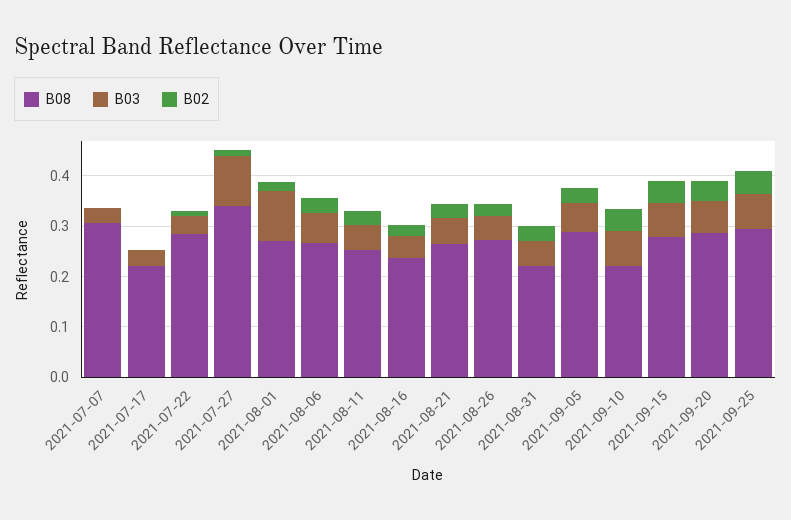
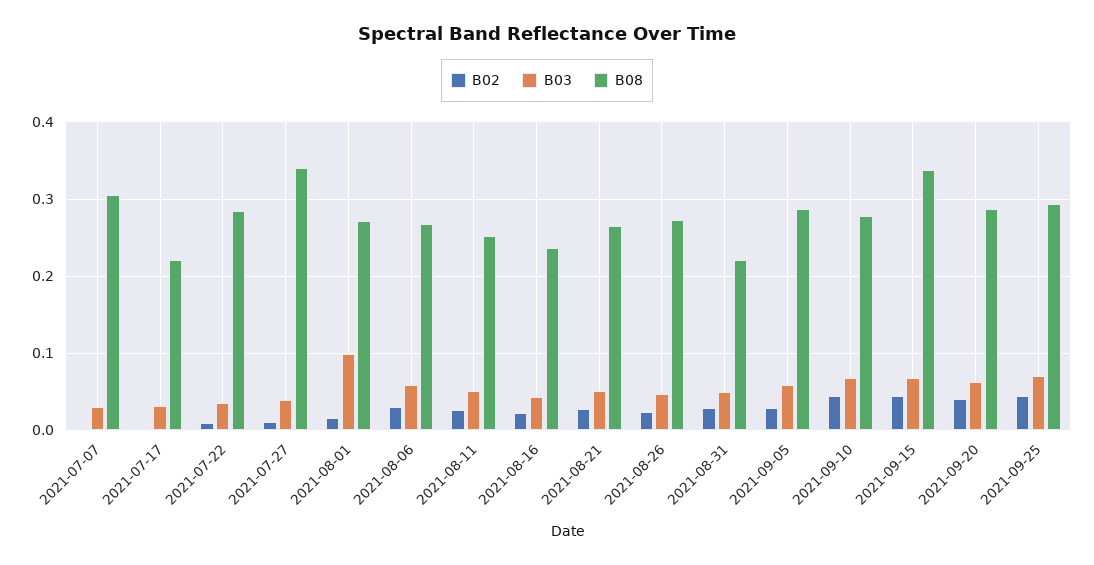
B03, 2021-07-27: 0.1 -> 0.04
B08, 2021-09-10: 0.22 -> 0.28
B08, 2021-09-15: 0.28 -> 0.34

